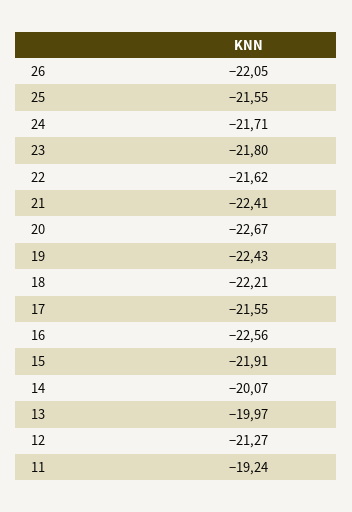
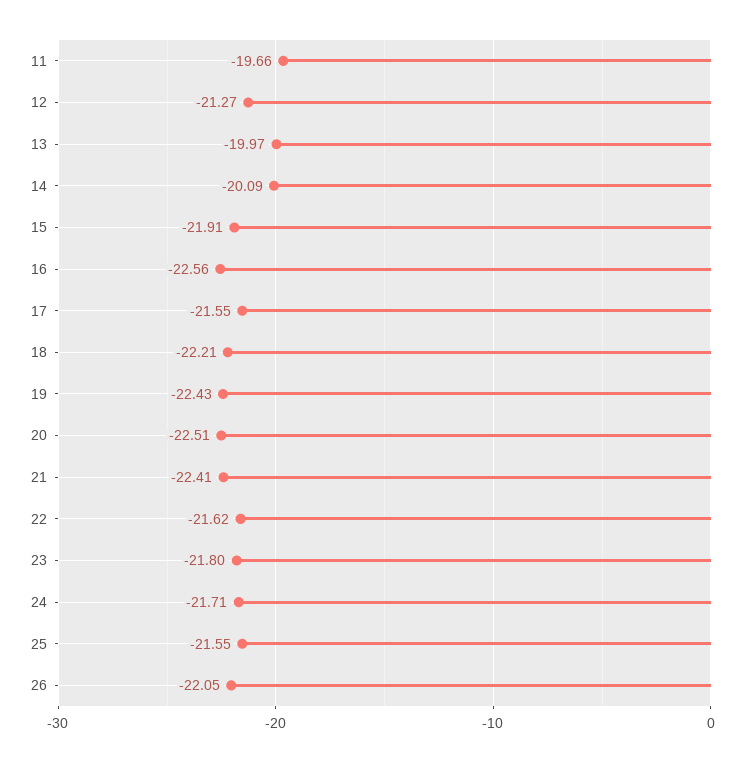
20: -22.67 -> -22.51
14: -20.07 -> -20.09
11: -19.24 -> -19.66

